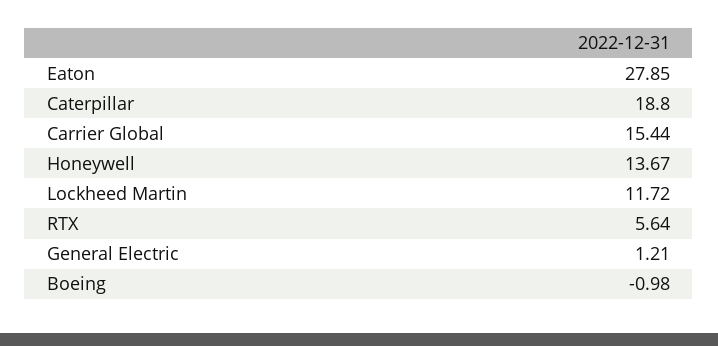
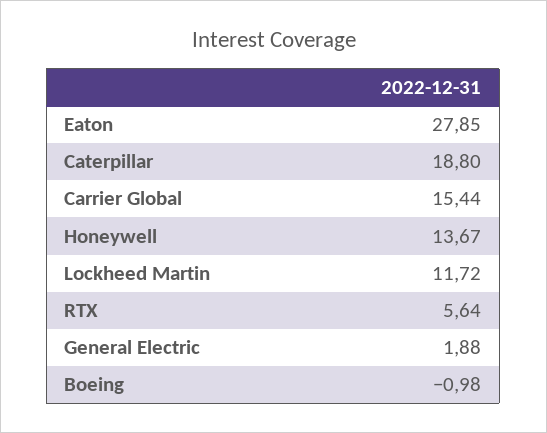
General Electric: 1.21 -> 1.88

